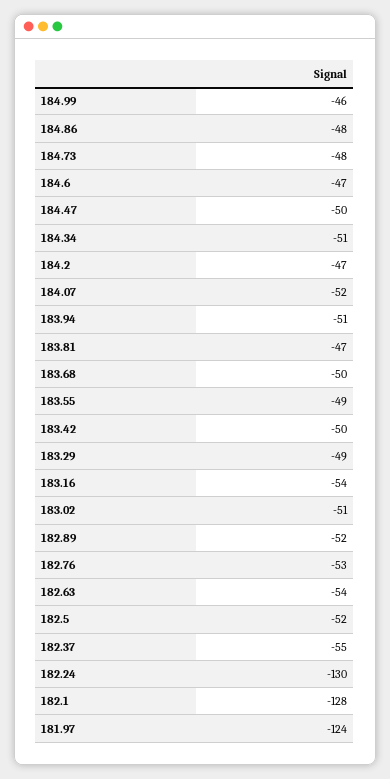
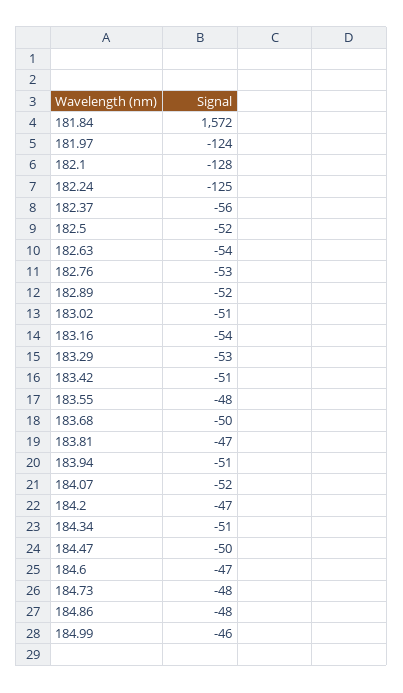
183.55: -49 -> -48
183.42: -50 -> -51
183.29: -49 -> -53
182.37: -55 -> -56
182.24: -130 -> -125
181.84: none -> 1572

